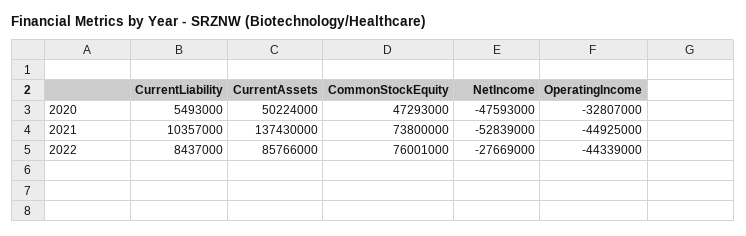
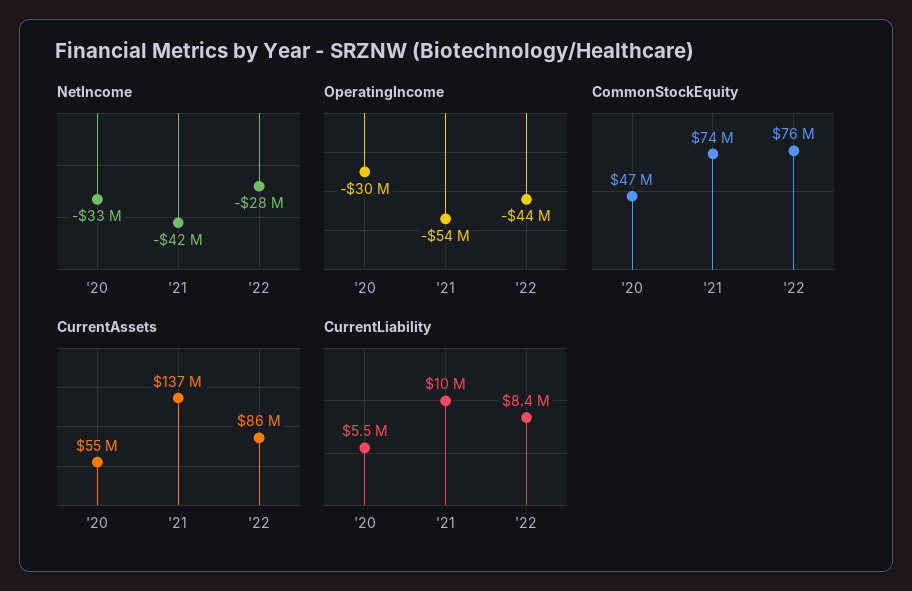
CurrentAssets, 2020: 50224000 -> 55000000
NetIncome, 2020: -47593000 -> -33000000
OperatingIncome, 2020: -32807000 -> -30000000
NetIncome, 2021: -52839000 -> -42000000
OperatingIncome, 2021: -44925000 -> -54000000

